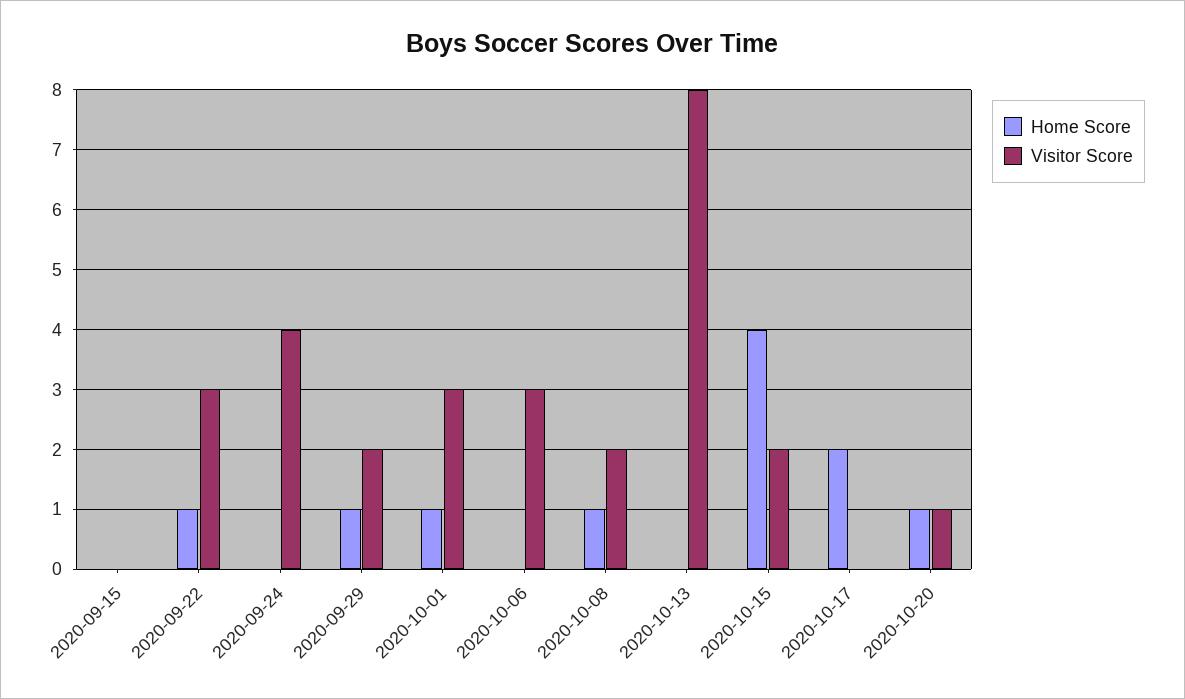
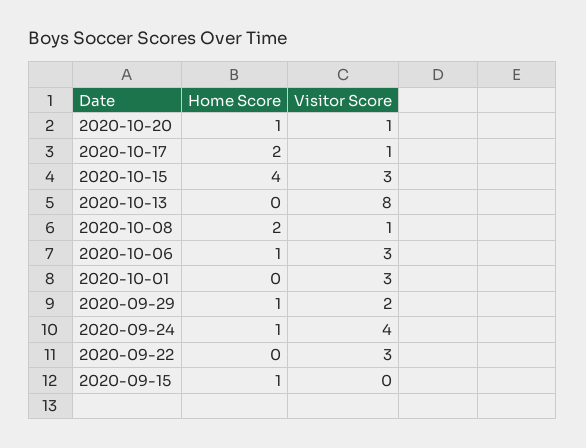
Home Score, 2020-09-15: 0 -> 1
Home Score, 2020-09-22: 1 -> 0
Home Score, 2020-09-24: 0 -> 1
Home Score, 2020-10-01: 1 -> 0
Home Score, 2020-10-06: 0 -> 1
Home Score, 2020-10-08: 1 -> 2
Visitor Score, 2020-10-08: 2 -> 1
Visitor Score, 2020-10-15: 2 -> 3
Visitor Score, 2020-10-17: 0 -> 1

